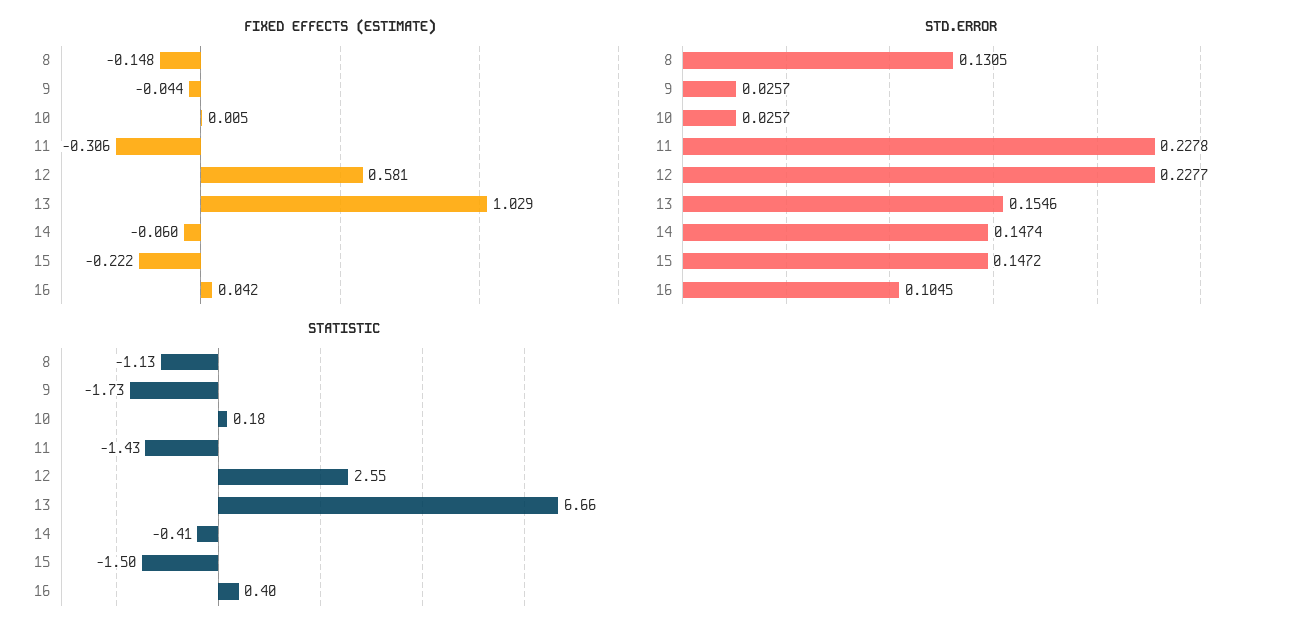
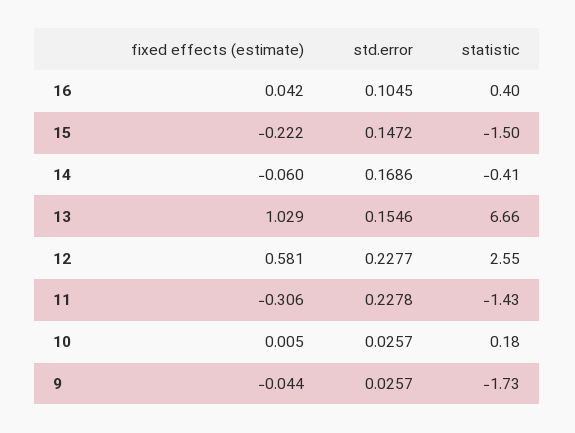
FIXED EFFECTS (ESTIMATE), 8: -0.148 -> none
STD.ERROR, 8: 0.1305 -> none
STD.ERROR, 14: 0.1474 -> 0.1686
STATISTIC, 8: -1.13 -> none

